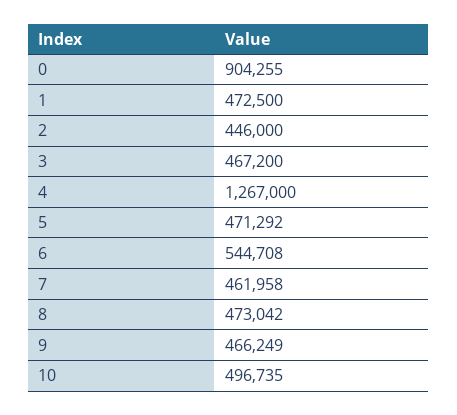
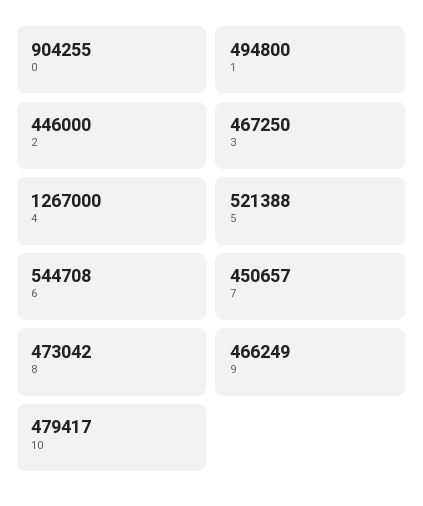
1: 472500 -> 494800
3: 467200 -> 467250
5: 471292 -> 521388
7: 461958 -> 450657
10: 496735 -> 479417

